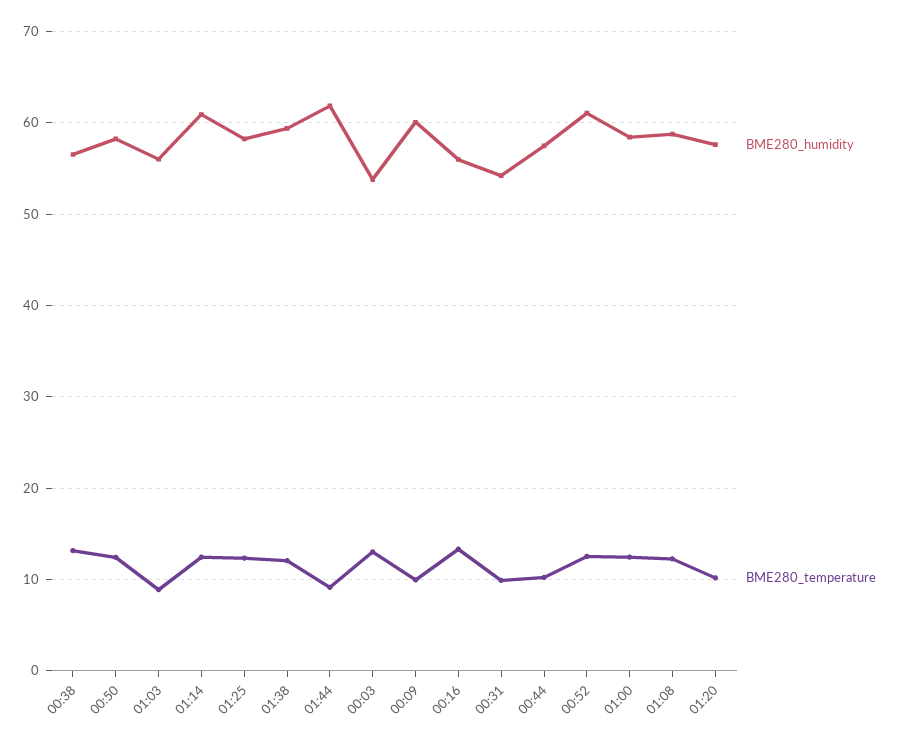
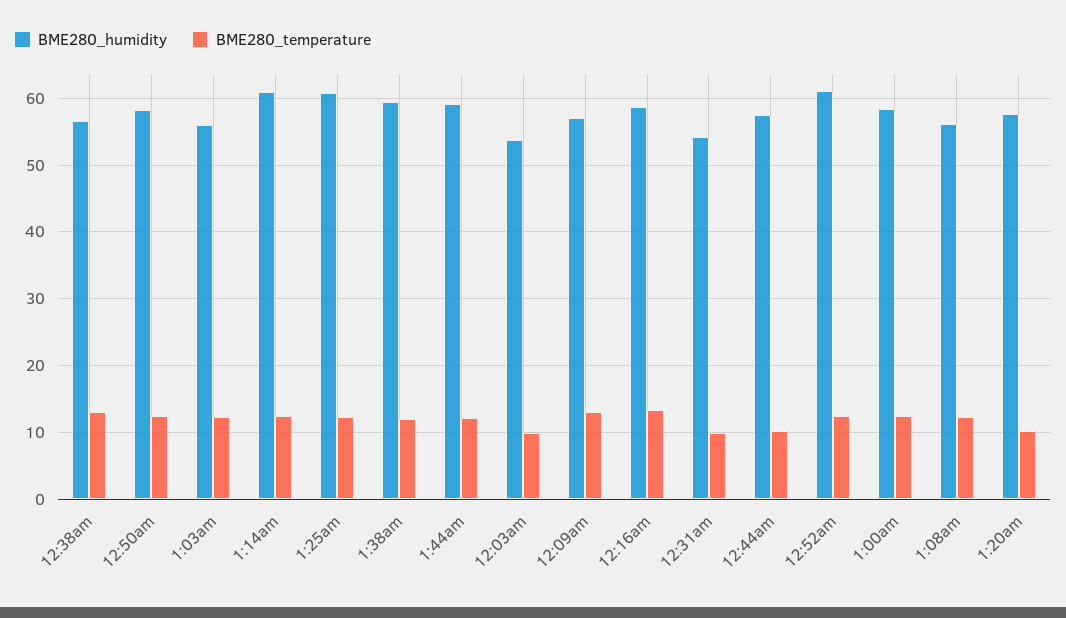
BME280_temperature, 01:03: 9 -> 12
BME280_humidity, 01:25: 58 -> 61
BME280_humidity, 01:44: 62 -> 59
BME280_temperature, 01:44: 9 -> 12
BME280_temperature, 00:03: 13 -> 10
BME280_humidity, 00:09: 60 -> 57
BME280_temperature, 00:09: 10 -> 13
BME280_humidity, 00:16: 56 -> 59
BME280_humidity, 01:08: 59 -> 56

